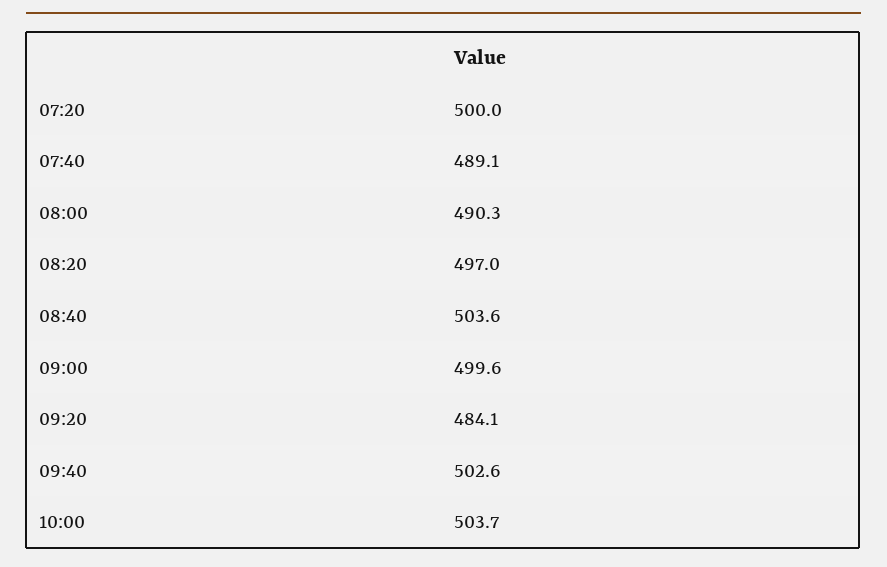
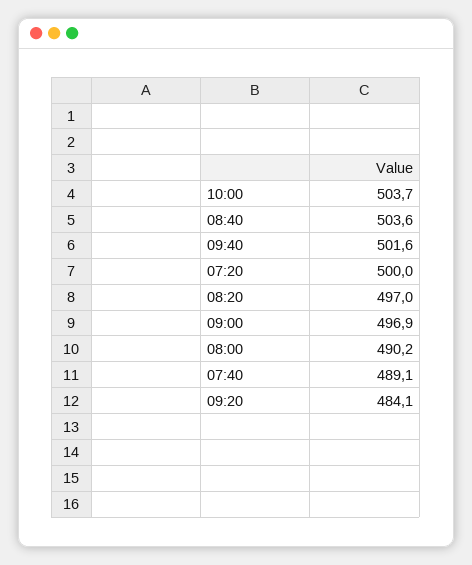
08:00: 490.3 -> 490.2
09:00: 499.6 -> 496.9
09:40: 502.6 -> 501.6

